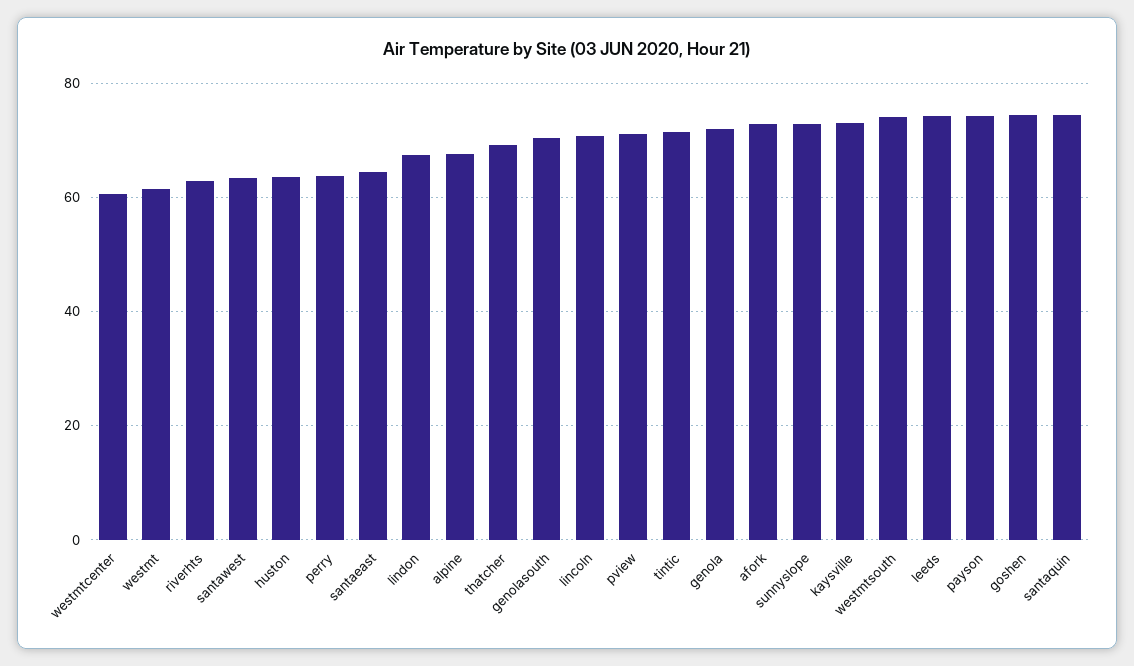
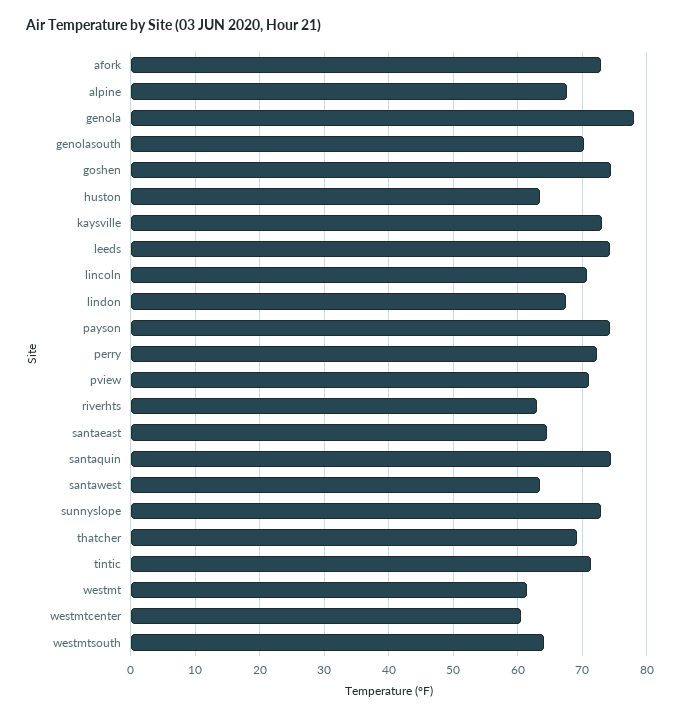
perry: 64 -> 72
genola: 72 -> 78
westmtsouth: 74 -> 64

